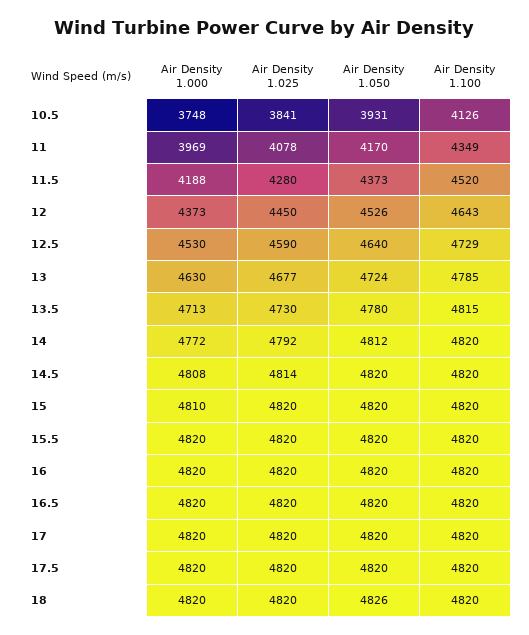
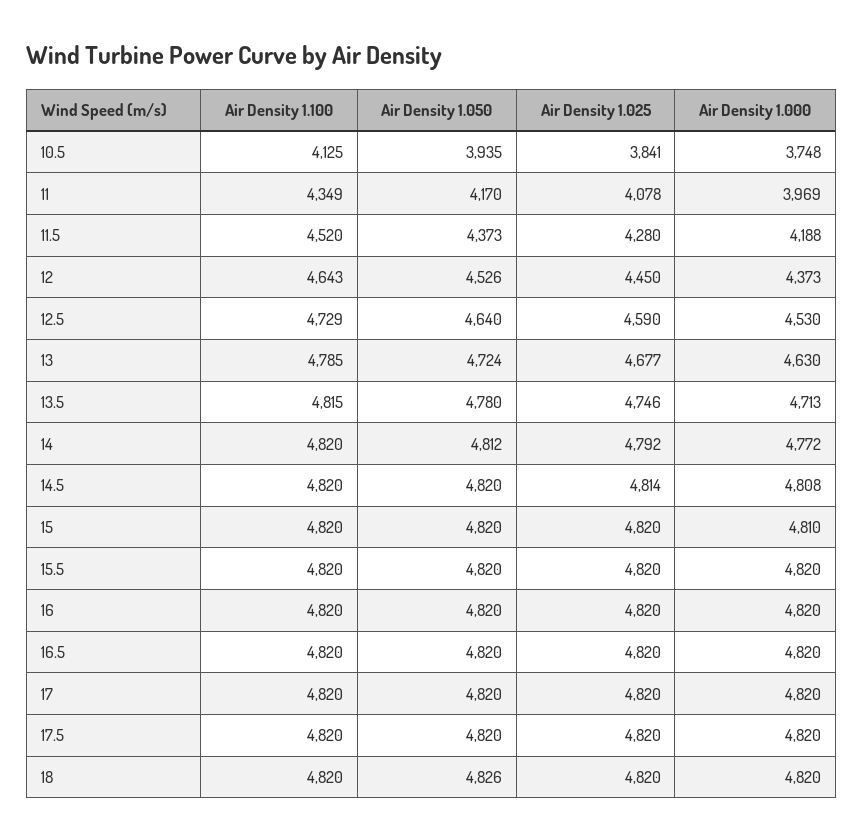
Air Density 1.050, 10.5: 3931 -> 3935
Air Density 1.100, 10.5: 4126 -> 4125
Air Density 1.025, 13.5: 4730 -> 4746

